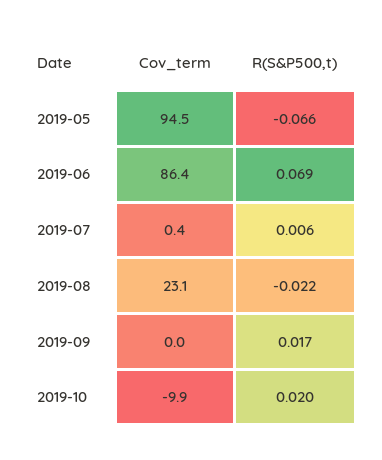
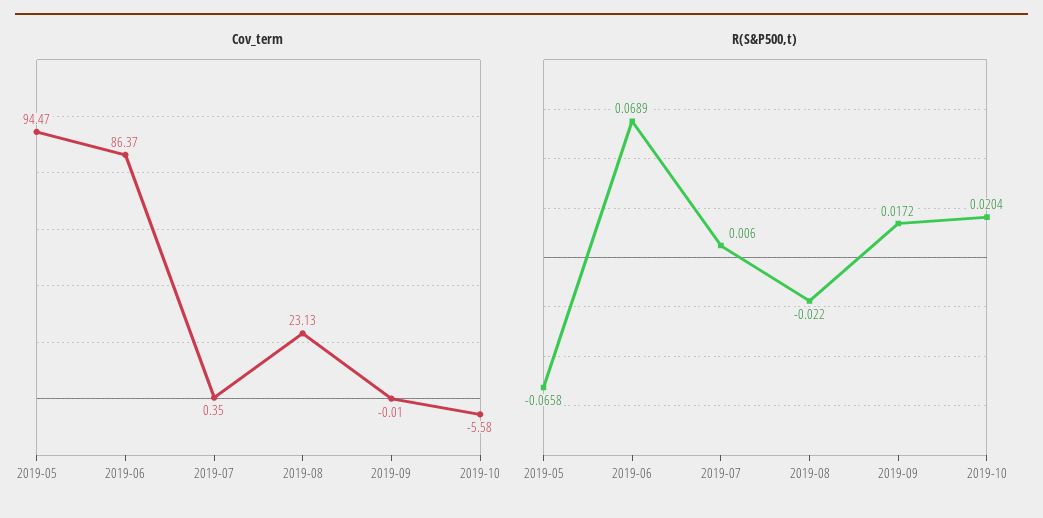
Cov_term, 2019-10: -9.9 -> -5.58

